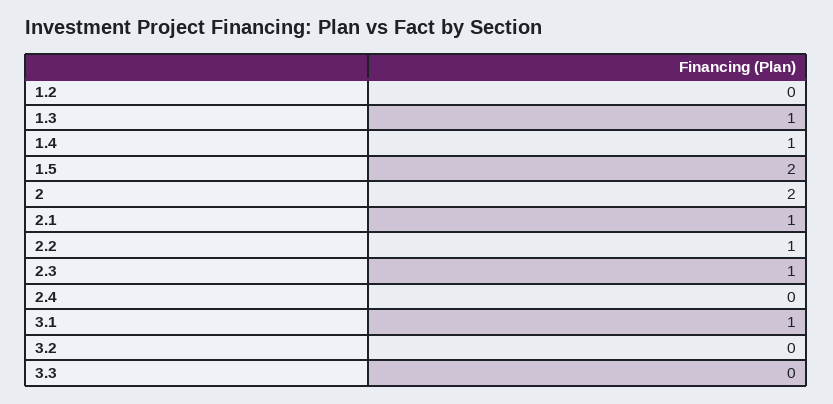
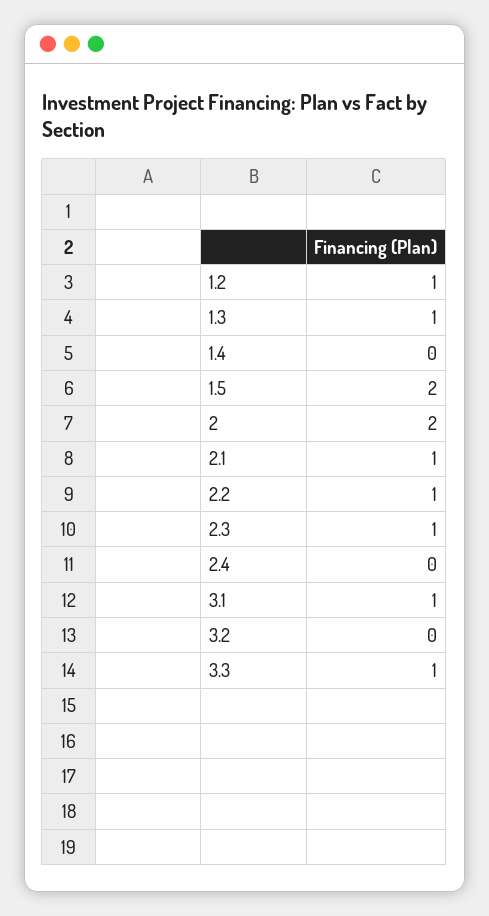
1.2: 0 -> 1
1.4: 1 -> 0
3.3: 0 -> 1

